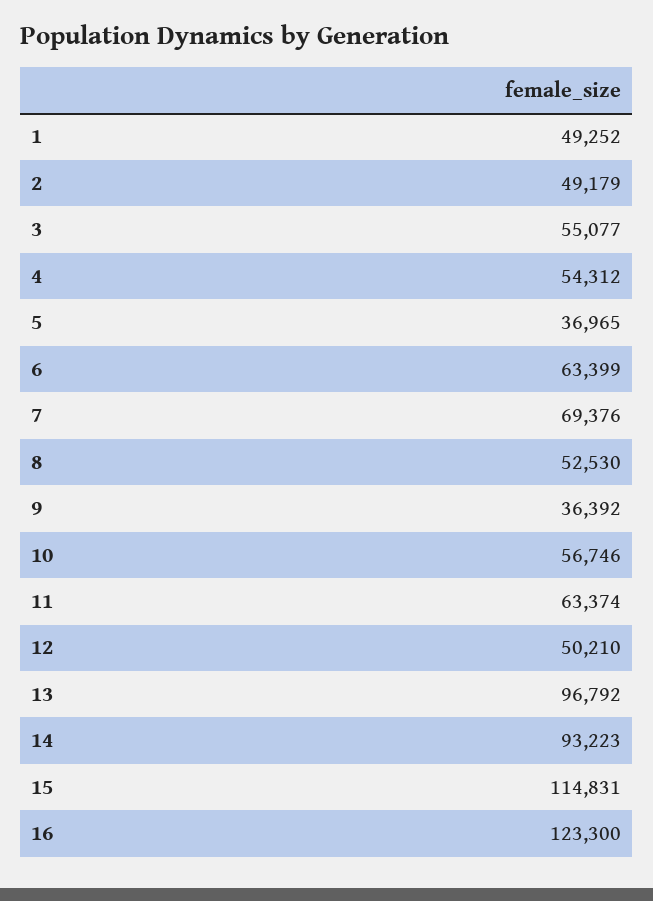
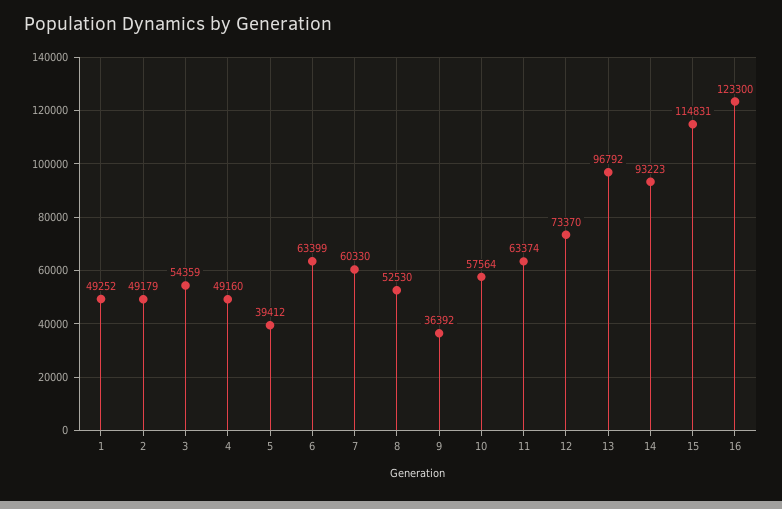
3: 55077 -> 54359
4: 54312 -> 49160
5: 36965 -> 39412
7: 69376 -> 60330
10: 56746 -> 57564
12: 50210 -> 73370

